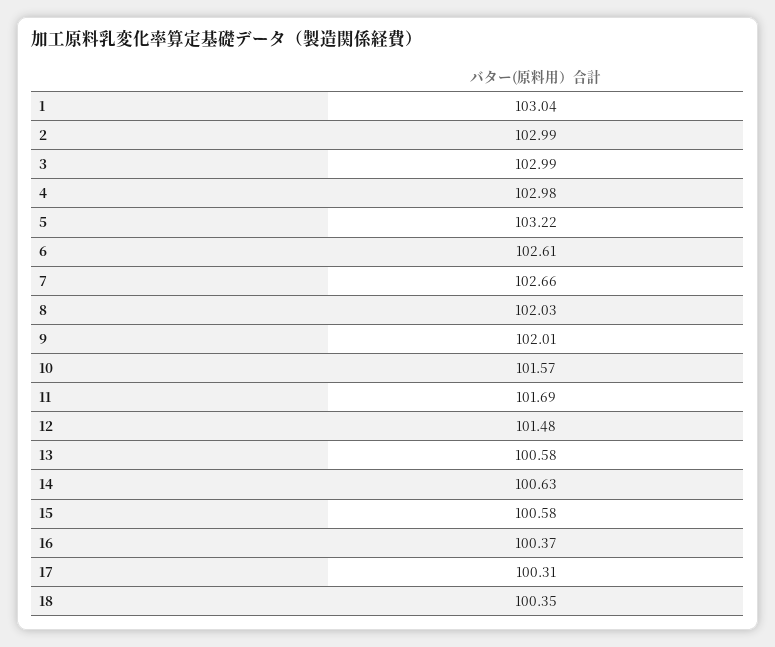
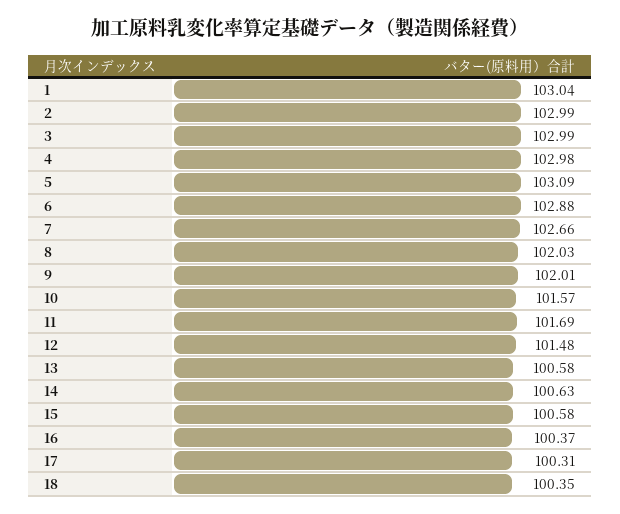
5: 103.22 -> 103.09
6: 102.61 -> 102.88

